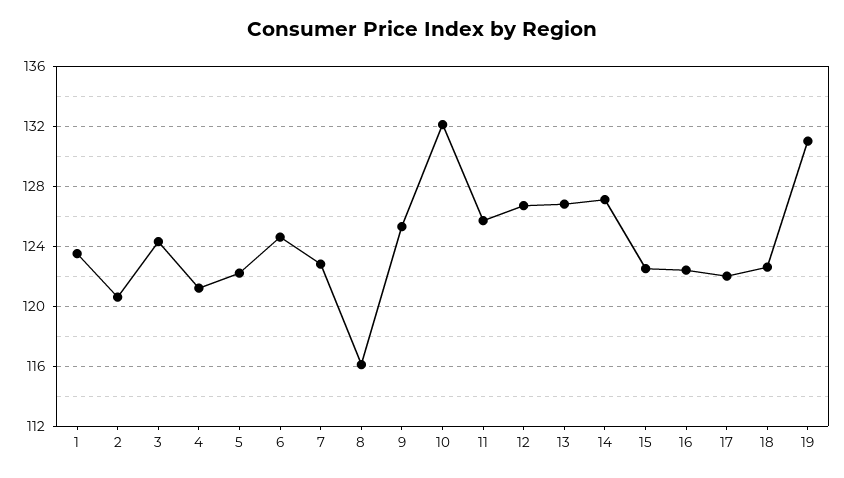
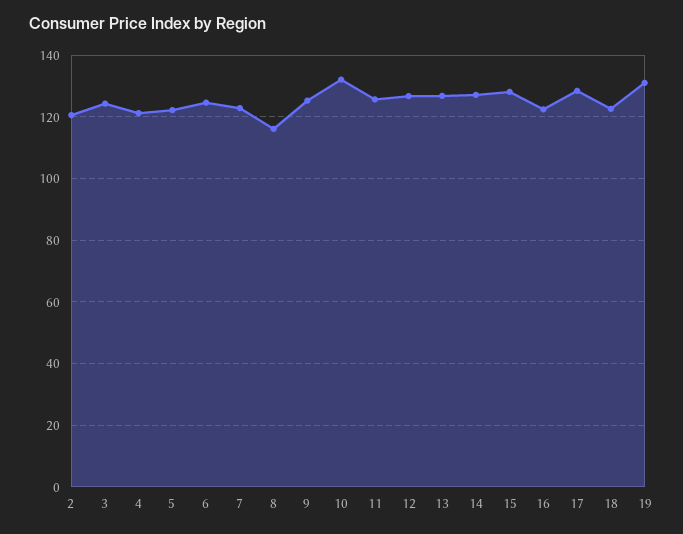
1: 123.5 -> none
15: 122.5 -> 128
17: 122 -> 128

